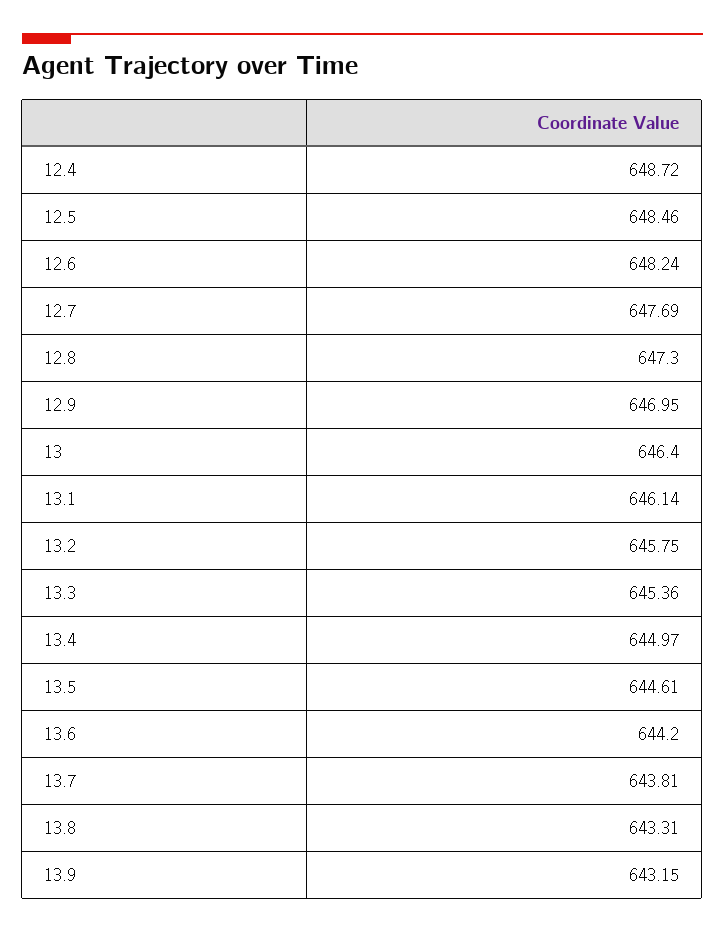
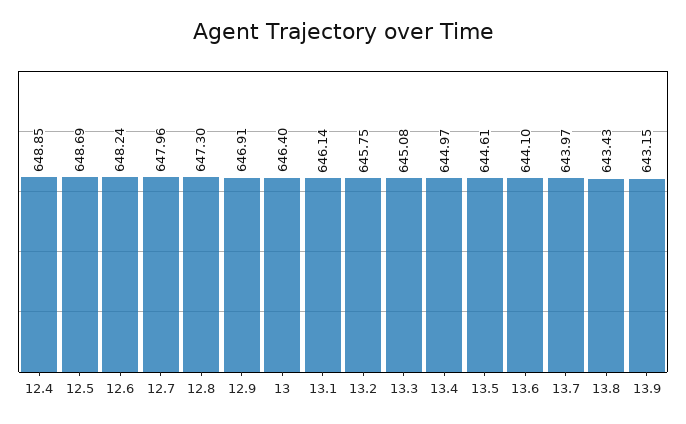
12.4: 648.72 -> 648.85
12.5: 648.46 -> 648.69
12.7: 647.69 -> 647.96
12.9: 646.95 -> 646.91
13.3: 645.36 -> 645.08
13.6: 644.2 -> 644.1
13.7: 643.81 -> 643.97
13.8: 643.31 -> 643.43

